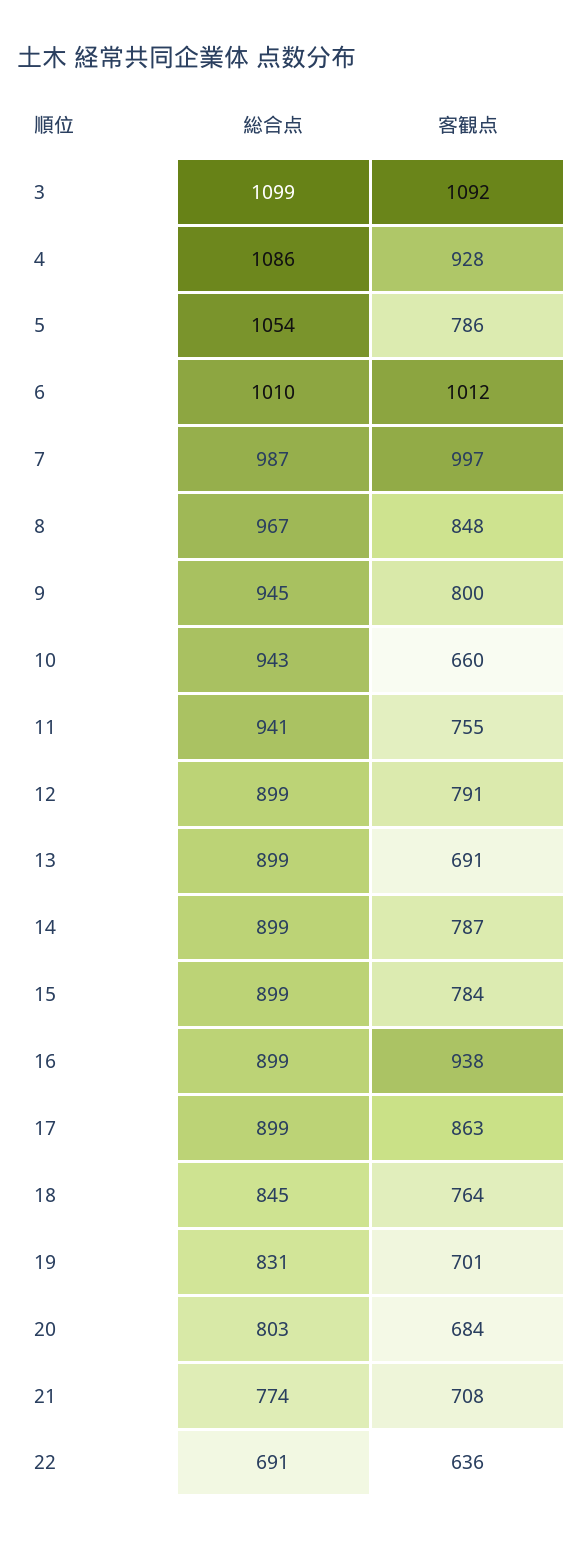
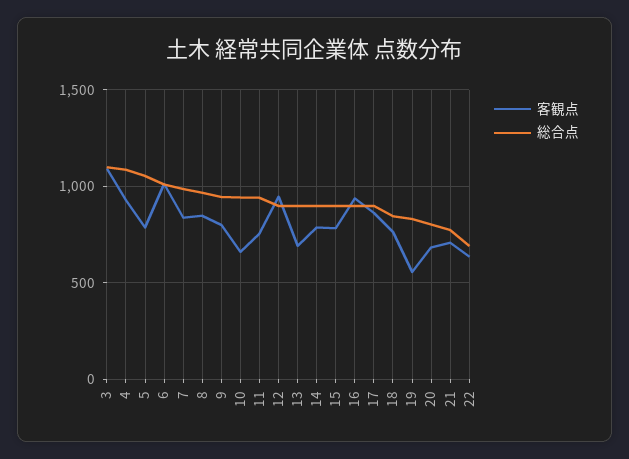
客観点, 7: 997 -> 850
客観点, 12: 791 -> 950
客観点, 19: 701 -> 550

